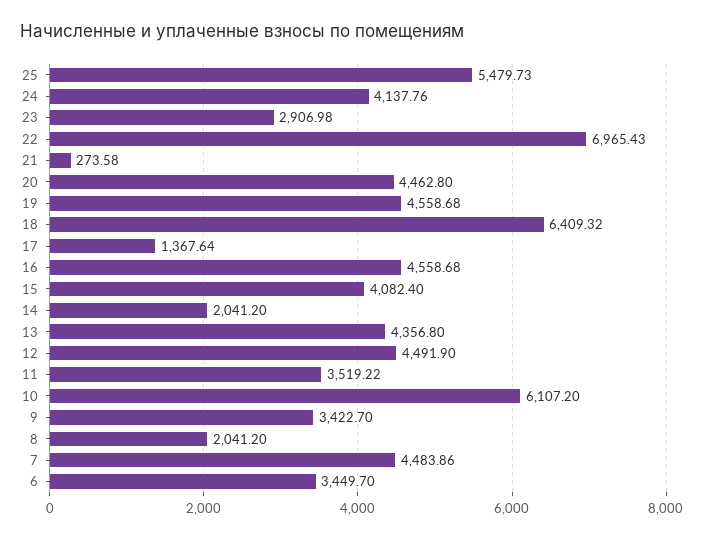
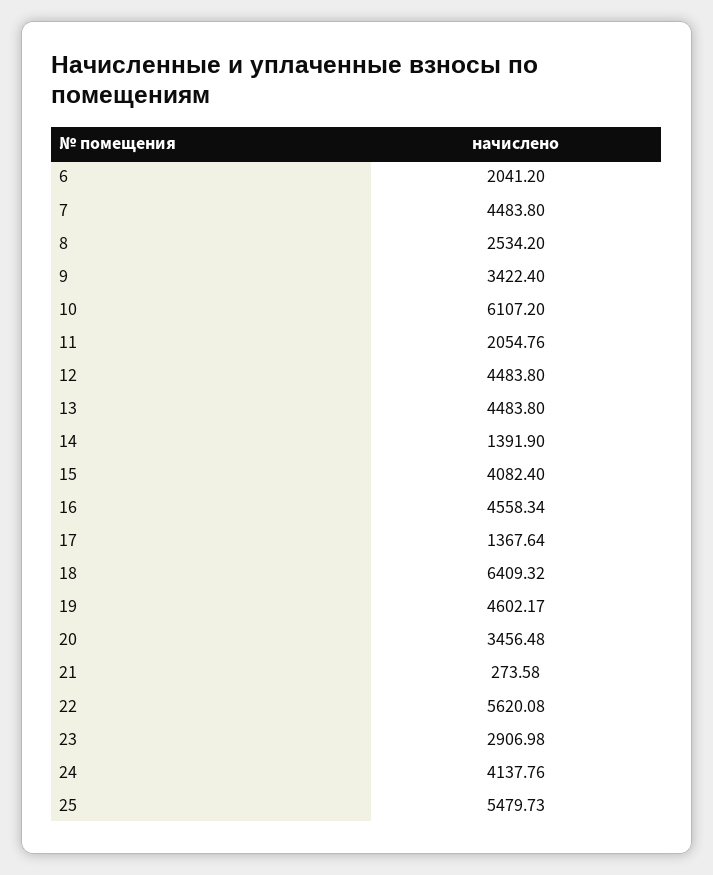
22: 6965.43 -> 5620.08
20: 4462.8 -> 3456.48
19: 4558.68 -> 4602.17
16: 4558.68 -> 4558.34
14: 2041.2 -> 1391.9
13: 4356.8 -> 4483.8
12: 4491.9 -> 4483.8
11: 3519.22 -> 2054.76
9: 3422.7 -> 3422.4
8: 2041.2 -> 2534.2
7: 4483.86 -> 4483.8
6: 3449.7 -> 2041.2

